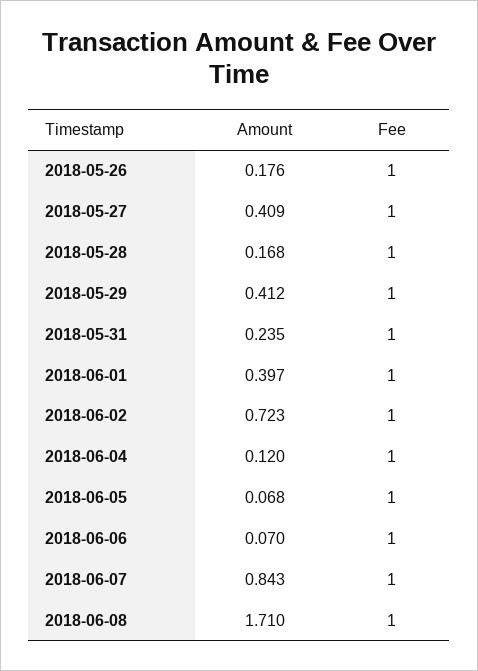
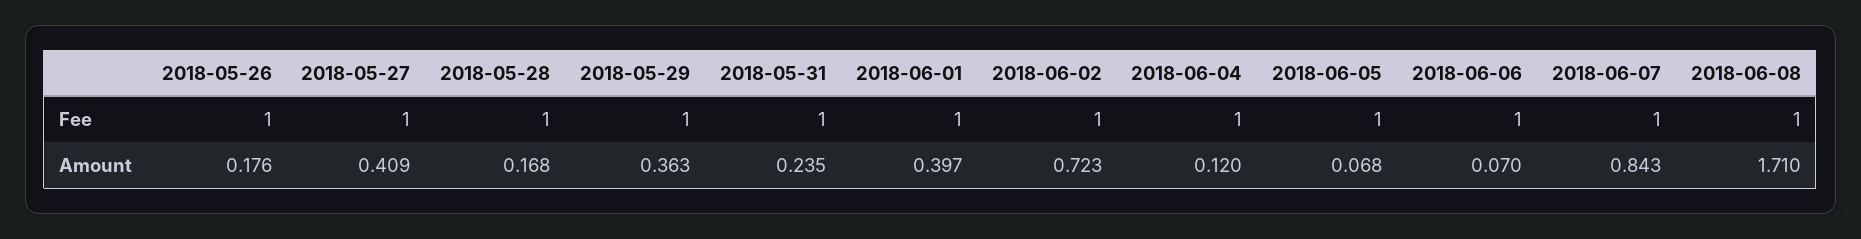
Amount, 2018-05-29: 0.412 -> 0.363

